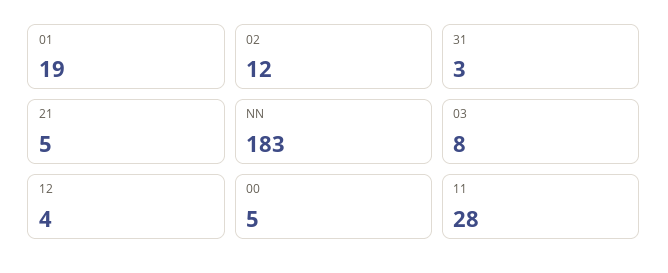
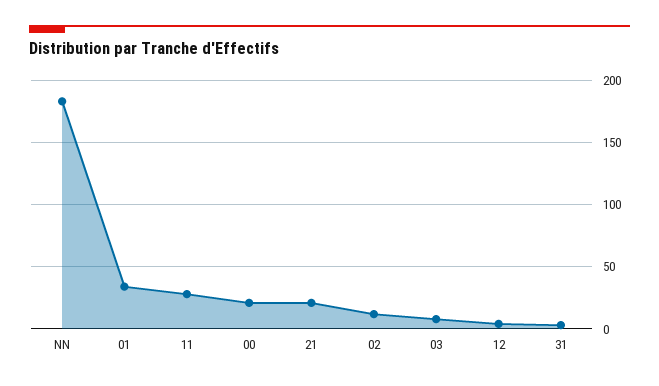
01: 19 -> 35
21: 5 -> 20
00: 5 -> 20

